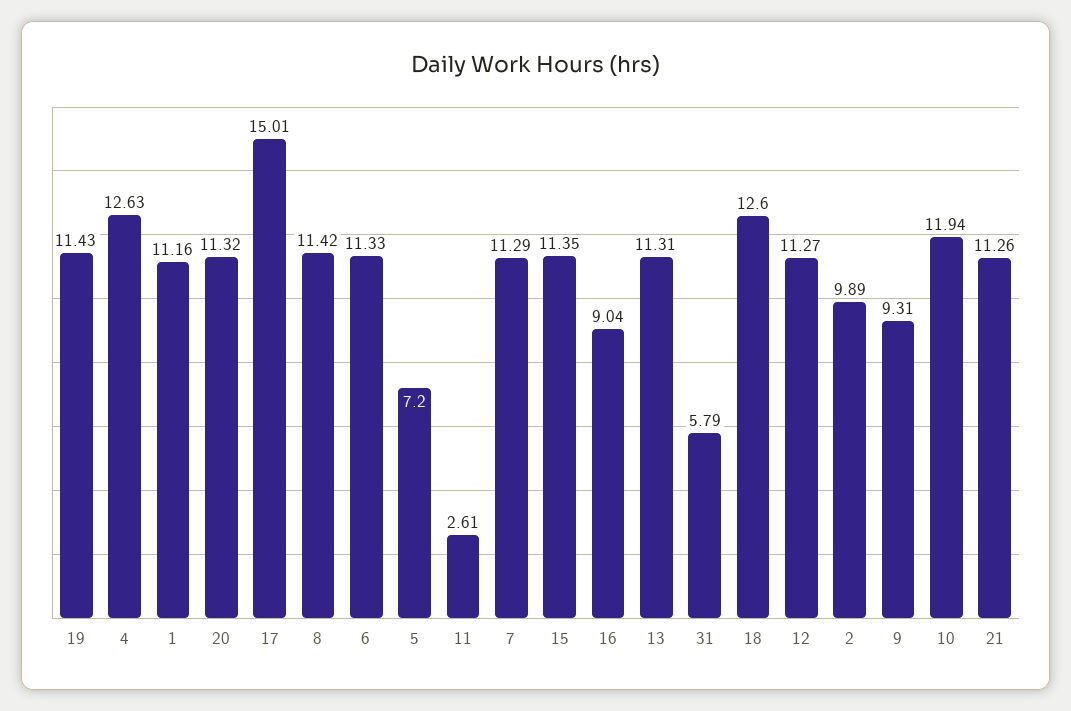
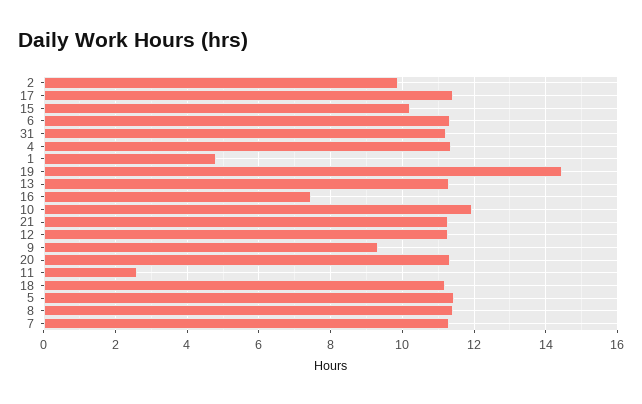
19: 11.43 -> 14.4
4: 12.63 -> 11.4
1: 11.16 -> 4.8
17: 15.01 -> 11.4
5: 7.2 -> 11.4
15: 11.35 -> 10.2
16: 9.04 -> 7.4
31: 5.79 -> 11.2
18: 12.6 -> 11.2

